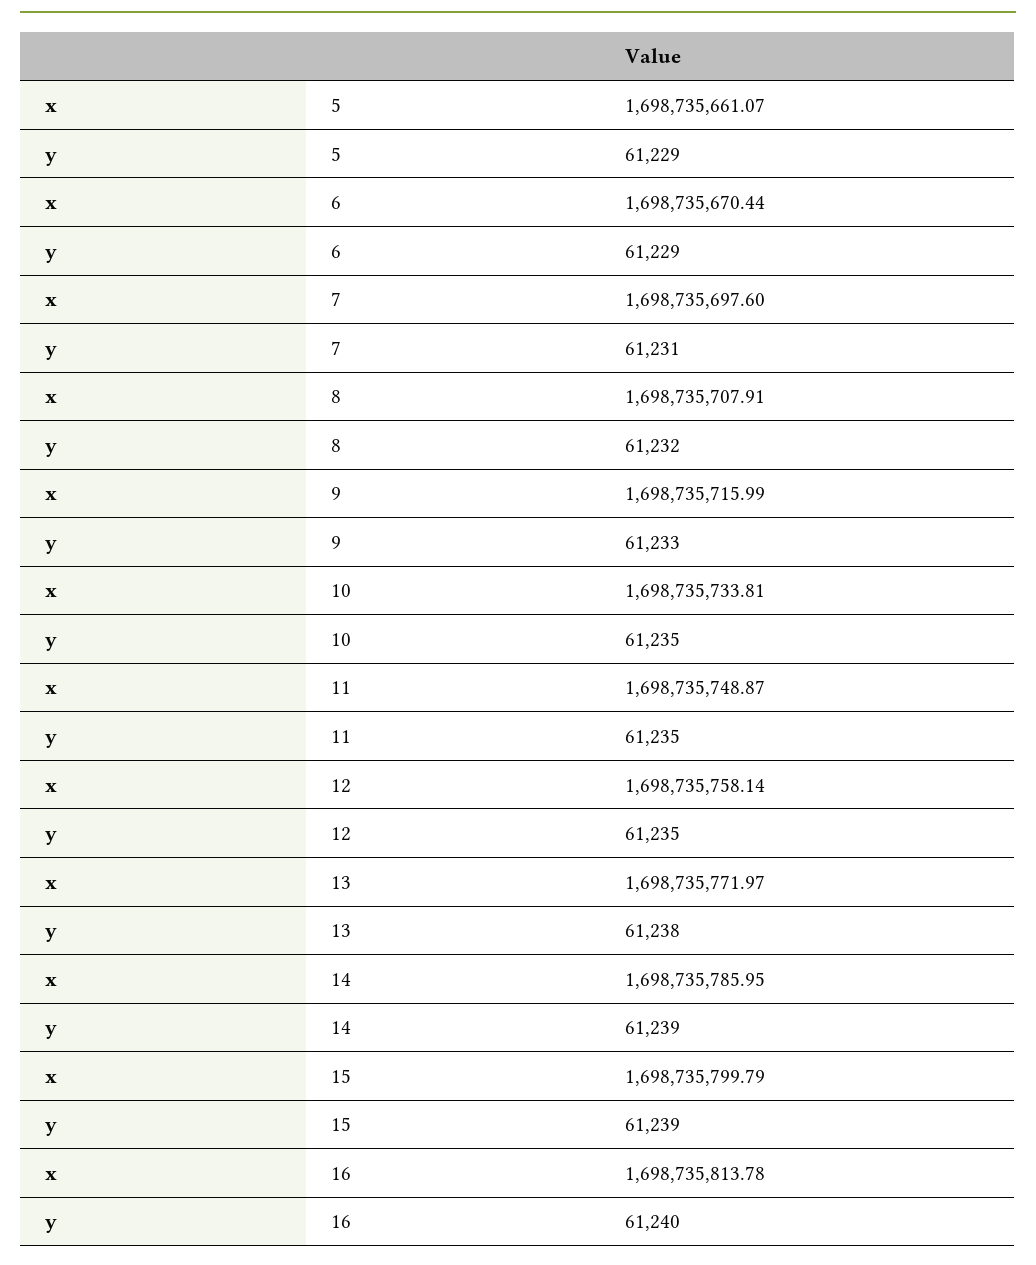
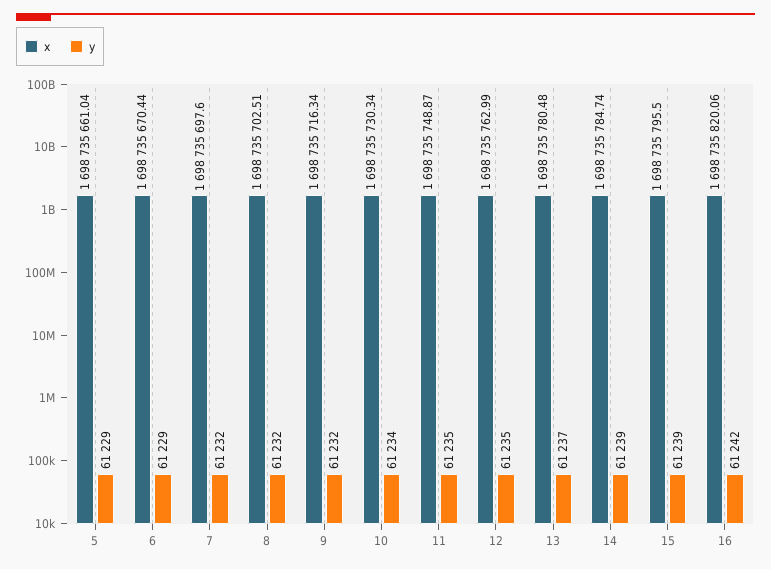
x, 5: 1698735661.07 -> 1698735661.04
y, 7: 61231 -> 61232
x, 8: 1698735707.91 -> 1698735702.51
x, 9: 1698735715.99 -> 1698735716.34
y, 9: 61233 -> 61232
x, 10: 1698735733.81 -> 1698735730.34
y, 10: 61235 -> 61234
x, 12: 1698735758.14 -> 1698735762.99
x, 13: 1698735771.97 -> 1698735780.48
y, 13: 61238 -> 61237
x, 14: 1698735785.95 -> 1698735784.74
x, 15: 1698735799.79 -> 1698735795.5
x, 16: 1698735813.78 -> 1698735820.06
y, 16: 61240 -> 61242

